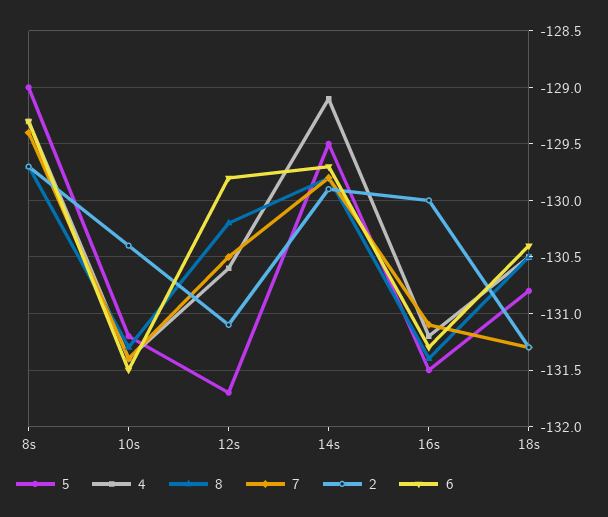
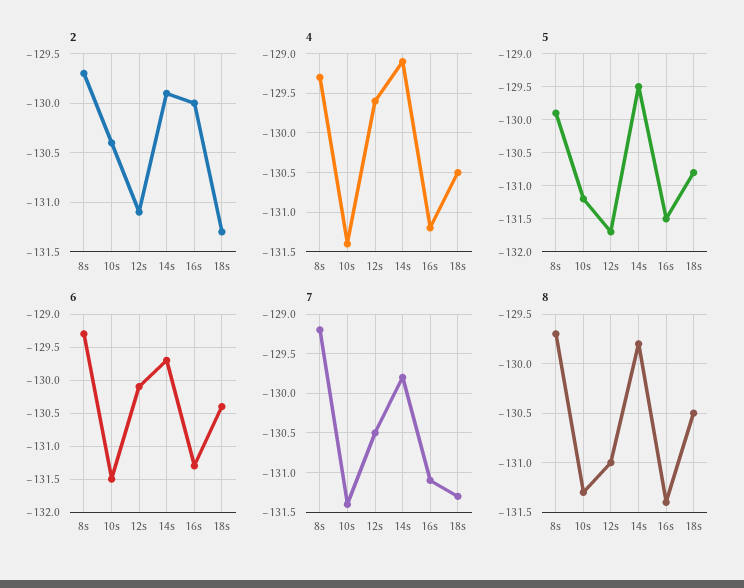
5, 8s: -129 -> -129.9
7, 8s: -129.4 -> -129.2
4, 12s: -130.6 -> -129.6
8, 12s: -130.2 -> -131
6, 12s: -129.8 -> -130.1

